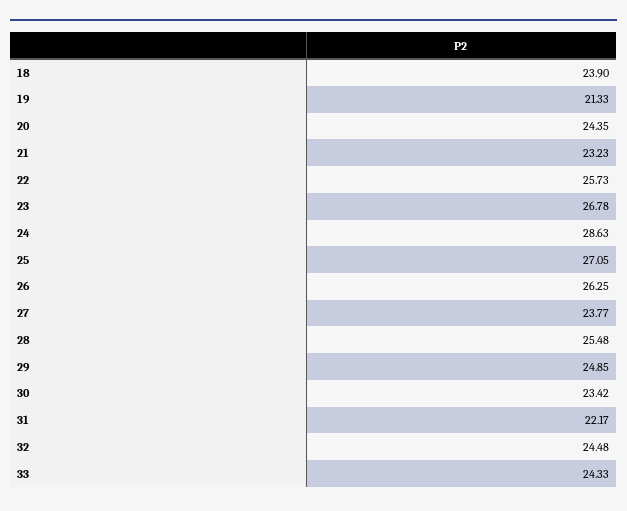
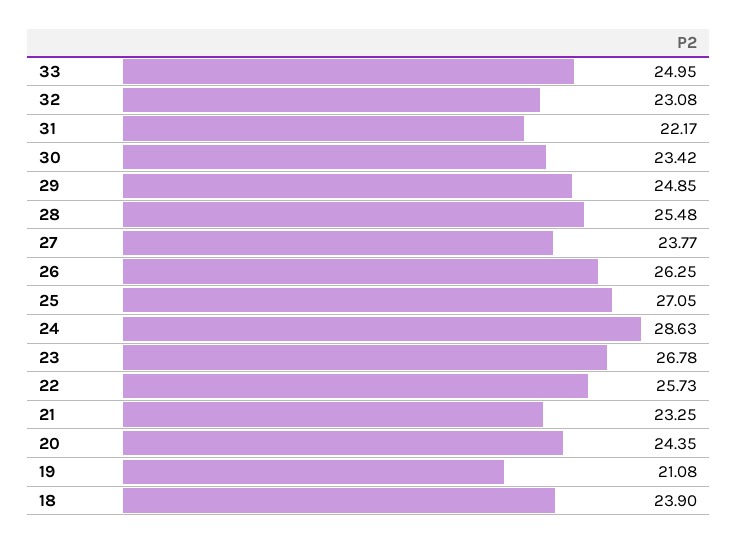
19: 21.33 -> 21.08
21: 23.23 -> 23.25
32: 24.48 -> 23.08
33: 24.33 -> 24.95

